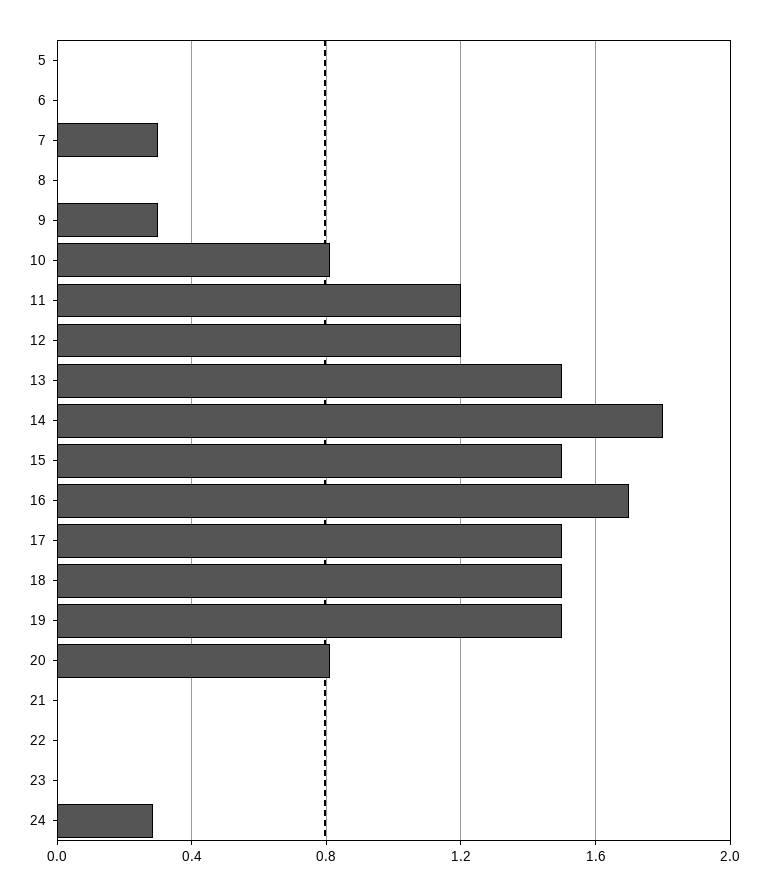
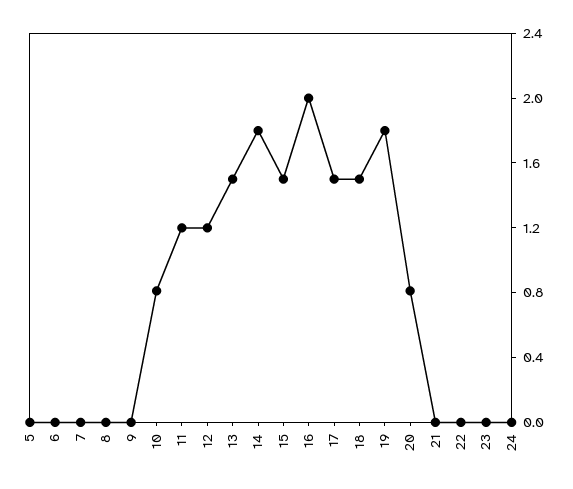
7: 0.3 -> 0
9: 0.3 -> 0
16: 1.7 -> 2
19: 1.5 -> 1.8
24: 0.3 -> 0

